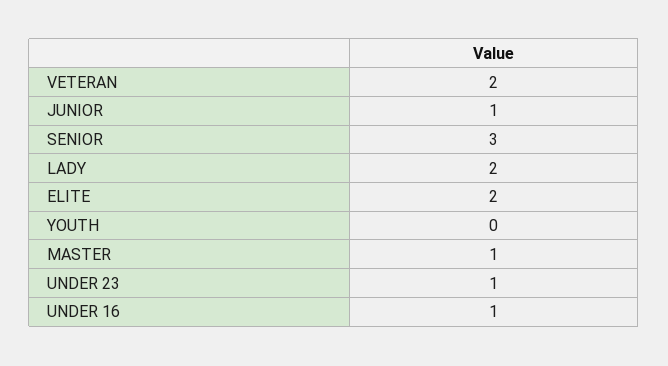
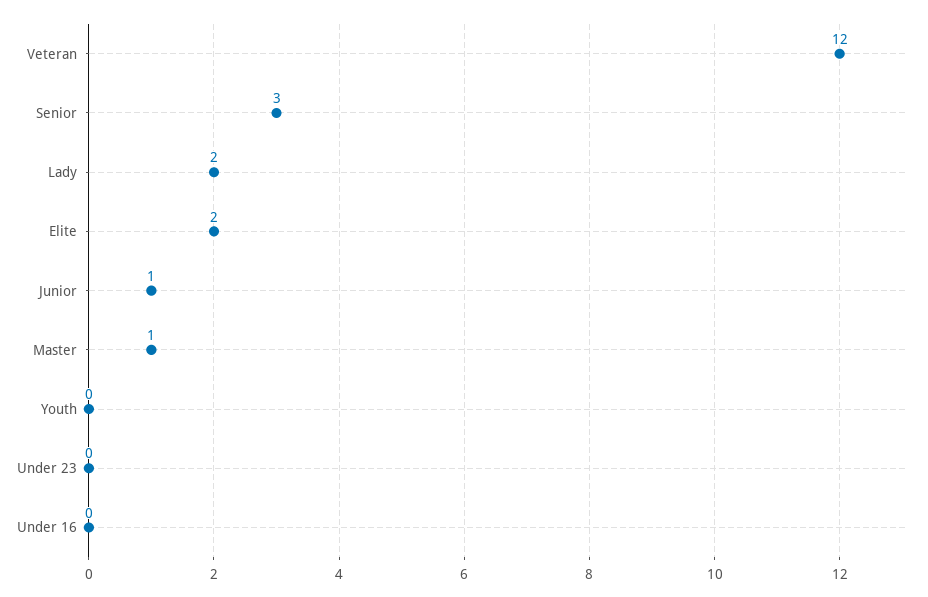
VETERAN: 2 -> 12
UNDER 23: 1 -> 0
UNDER 16: 1 -> 0

